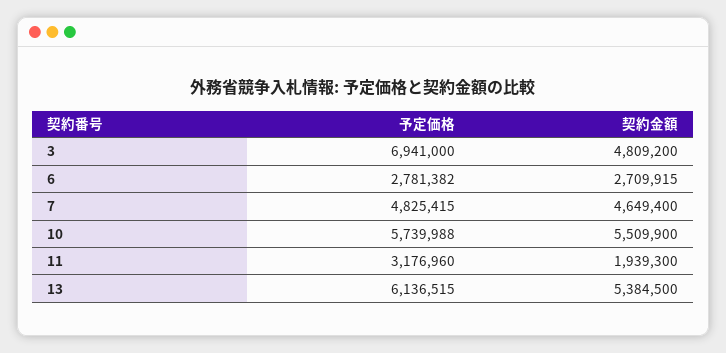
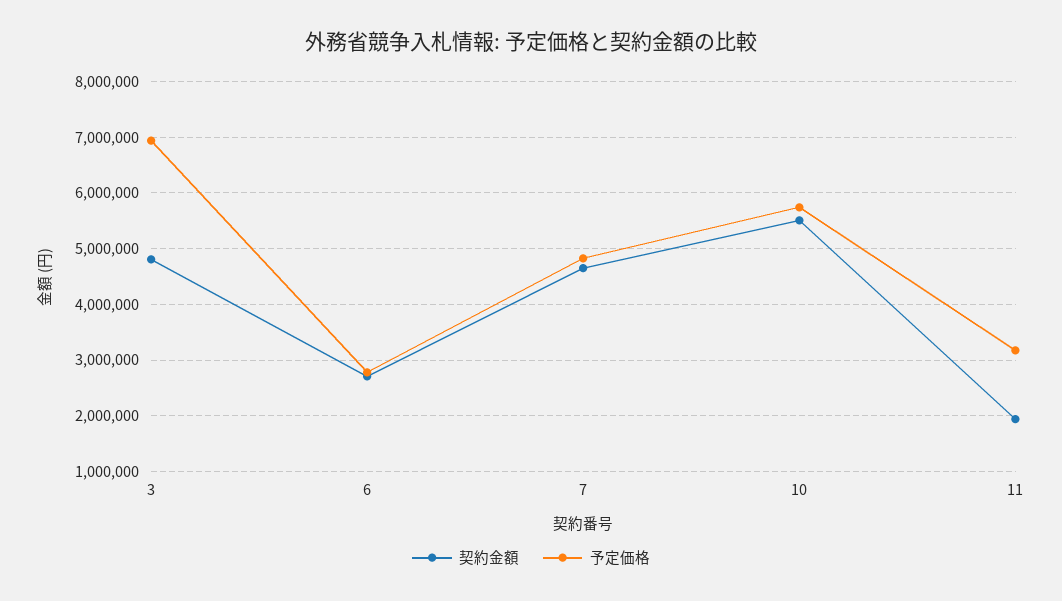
予定価格, 13: 6136515 -> none
契約金額, 13: 5384500 -> none

